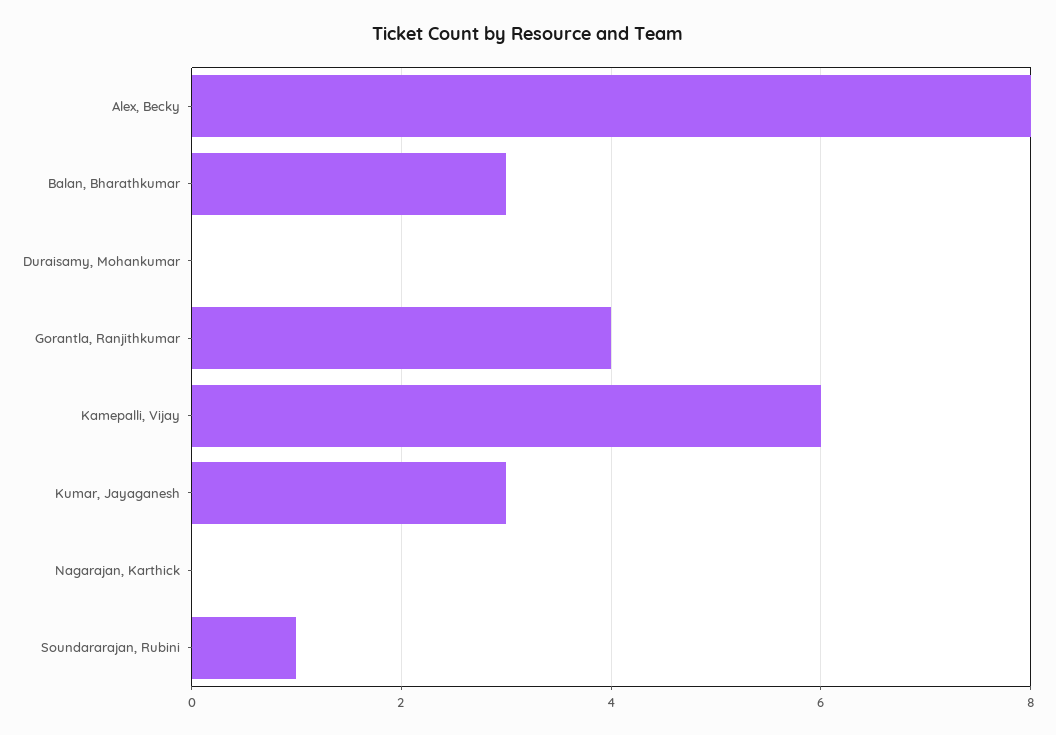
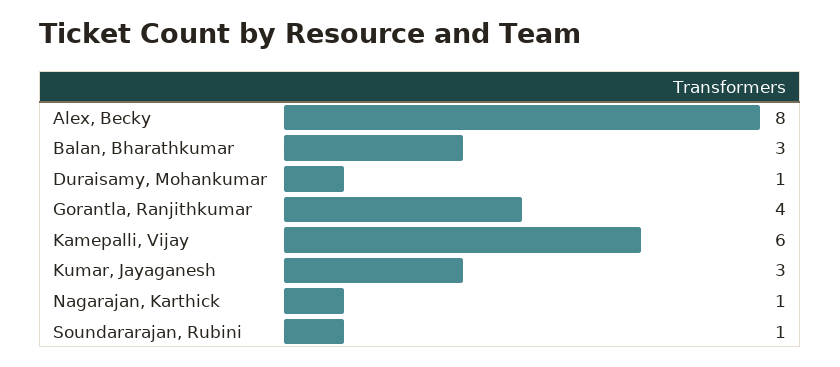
Duraisamy, Mohankumar: 0 -> 1
Nagarajan, Karthick: 0 -> 1

